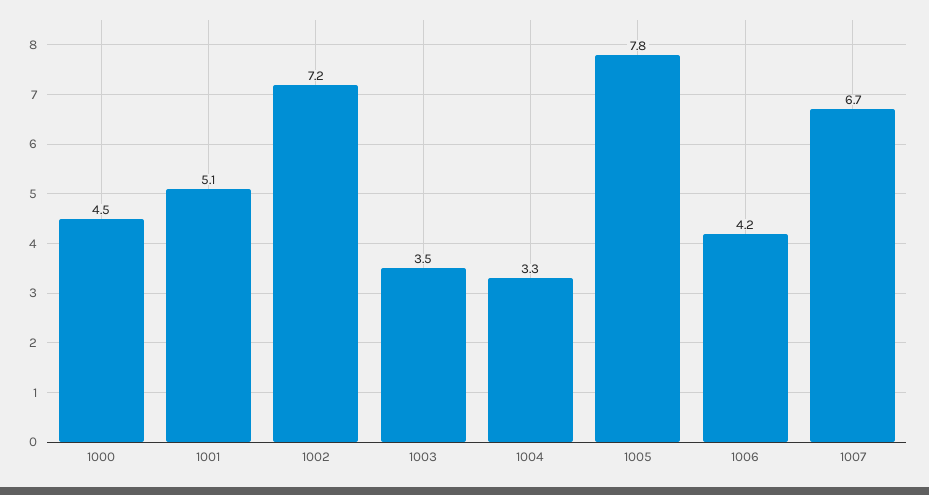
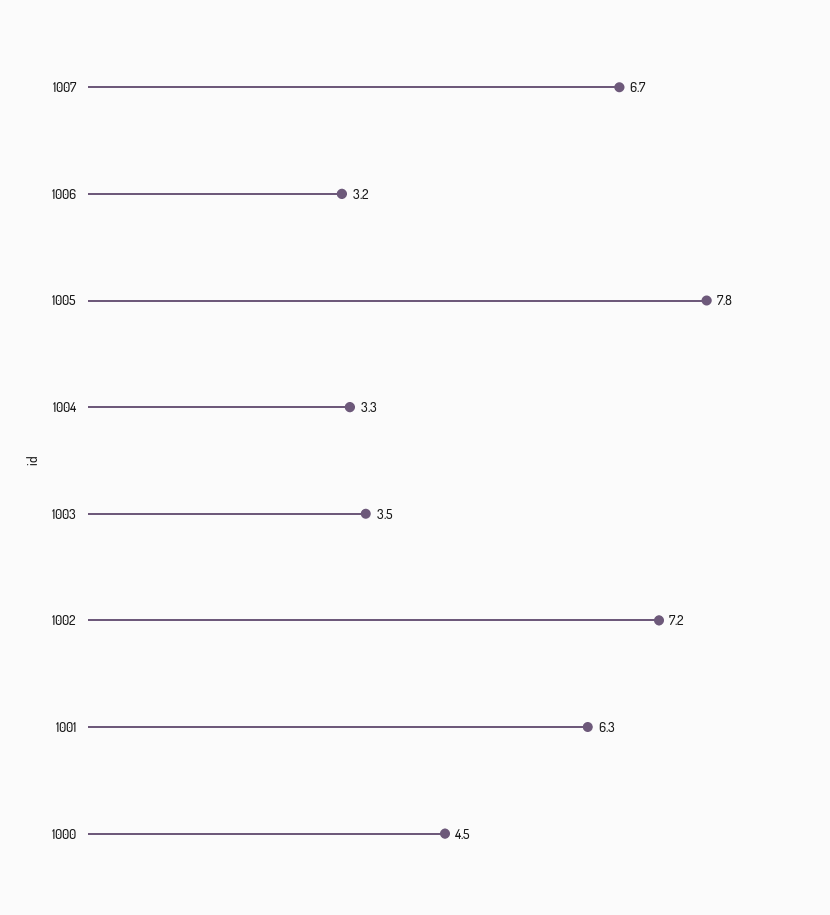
1001: 5.1 -> 6.3
1006: 4.2 -> 3.2

